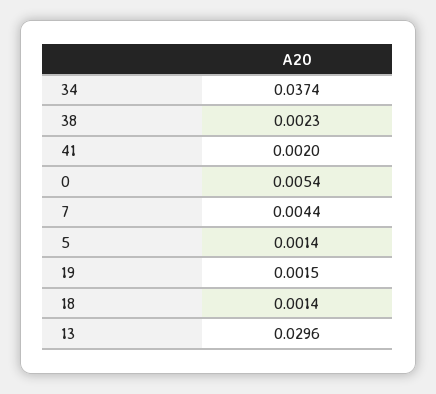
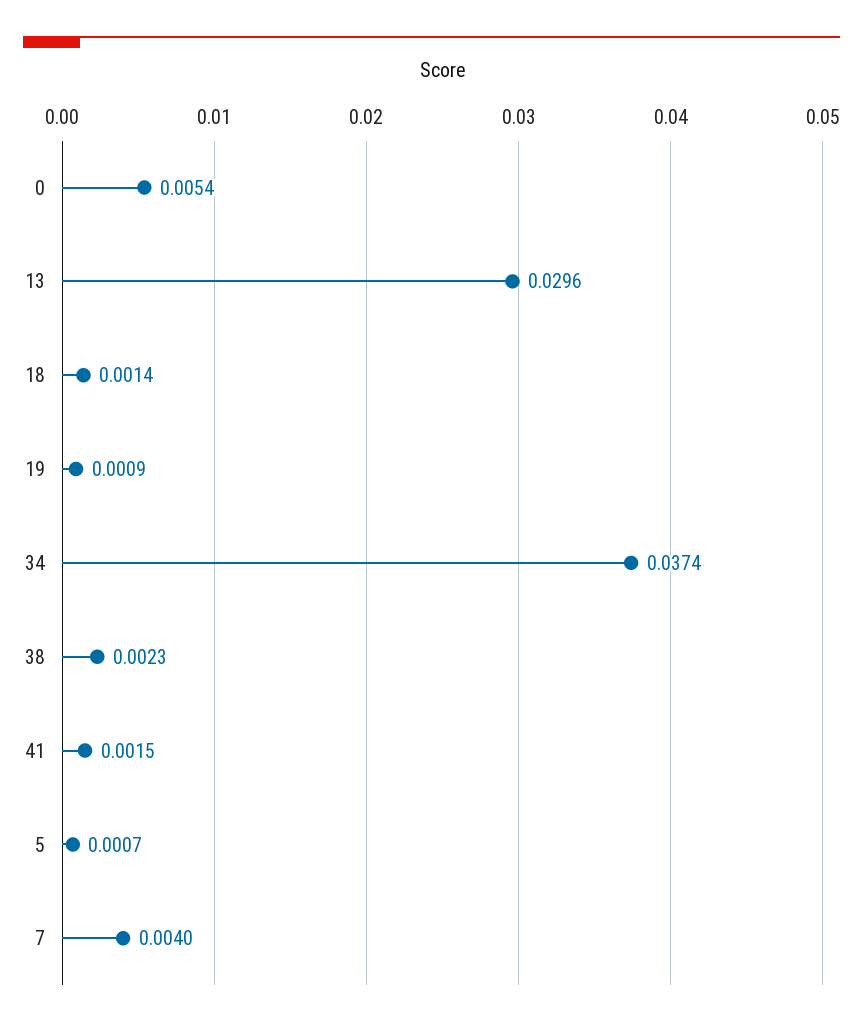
41: 0.002 -> 0.0015
7: 0.0044 -> 0.004
5: 0.0014 -> 0.0007
19: 0.0015 -> 0.0009

